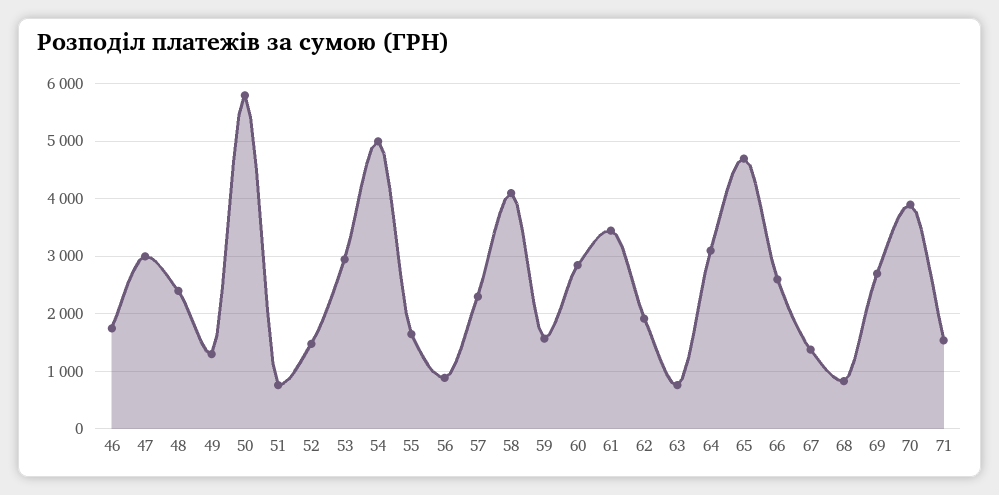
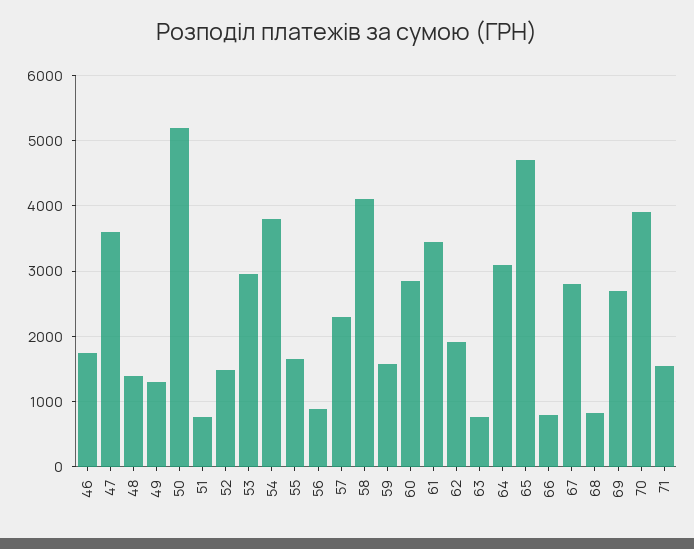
47: 3000 -> 3600
48: 2400 -> 1400
50: 5800 -> 5200
54: 5000 -> 3800
66: 2600 -> 800
67: 1400 -> 2800

